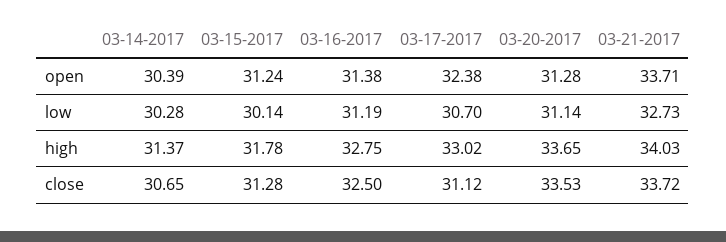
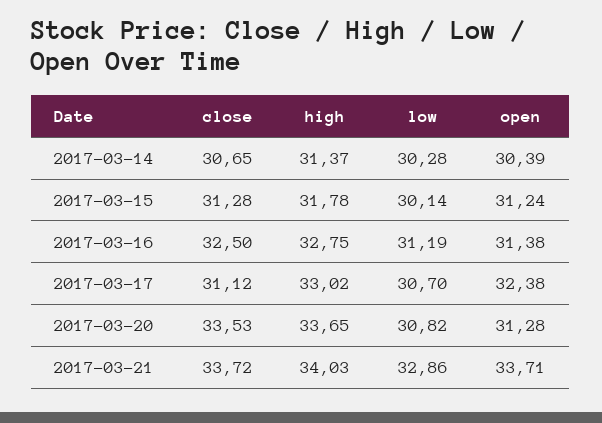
03-20-2017, low: 31.14 -> 30.82
03-21-2017, low: 32.73 -> 32.86

